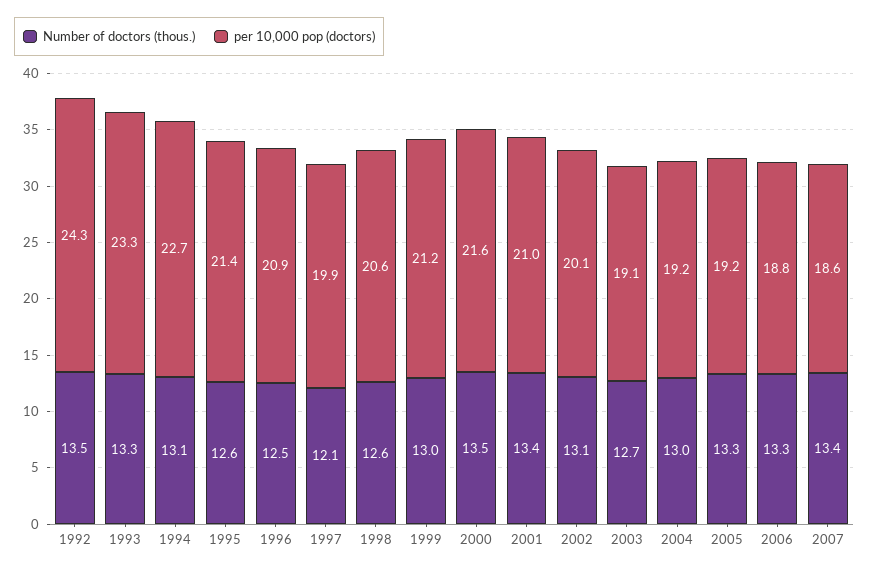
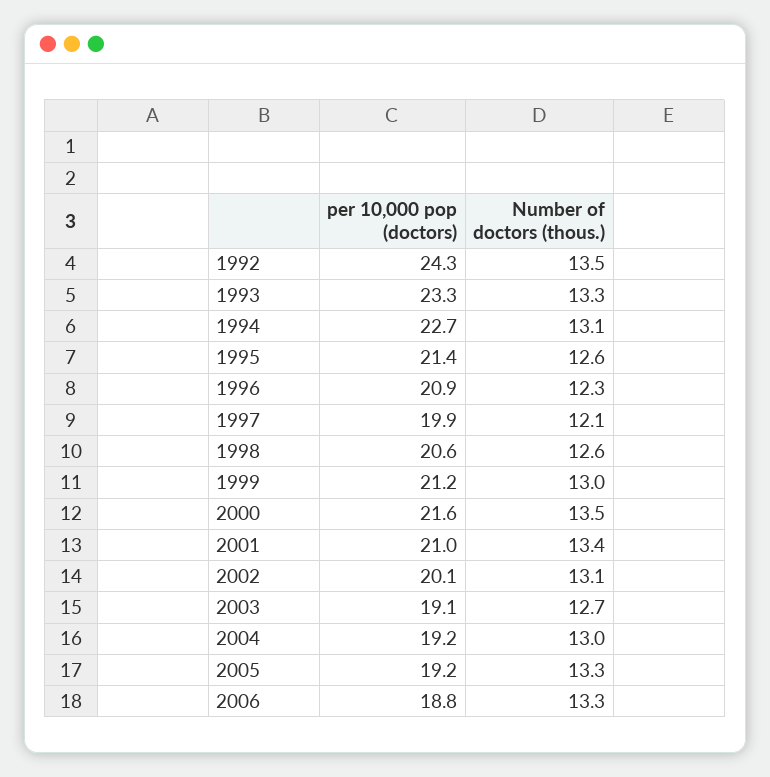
Number of doctors (thous.), 1996: 12.5 -> 12.3
Number of doctors (thous.), 2007: 13.4 -> none
per 10,000 pop (doctors), 2007: 18.6 -> none

